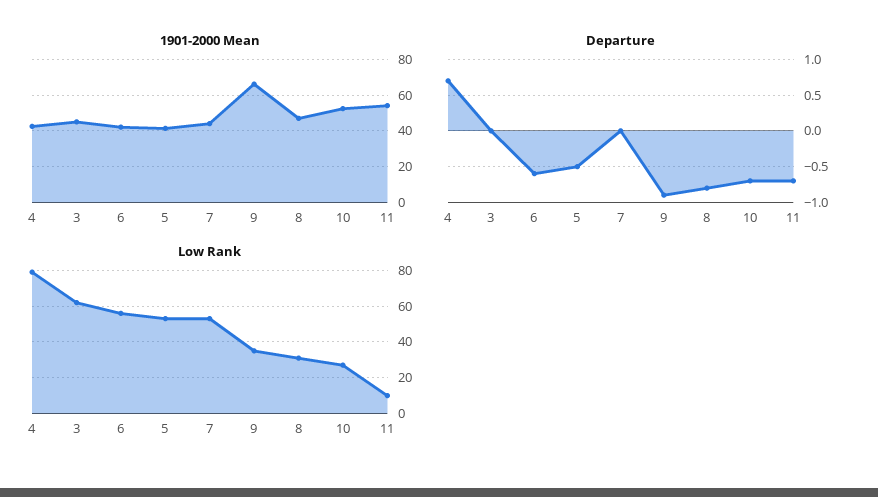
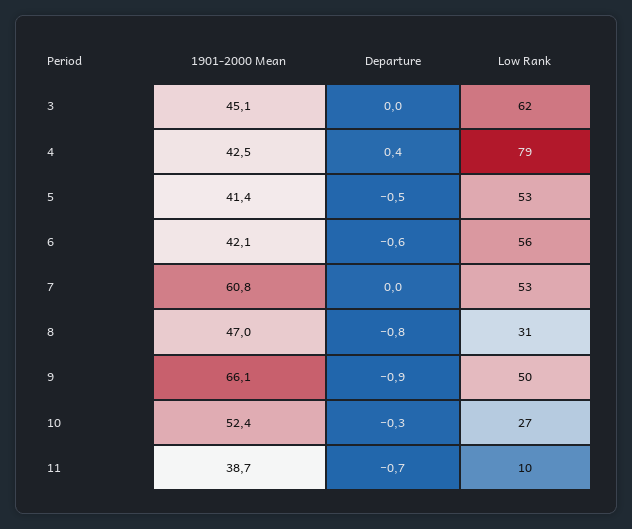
1901-2000 Mean, 7: 45 -> 60.8
1901-2000 Mean, 11: 55 -> 38.7
Departure, 4: 0.7 -> 0.4
Departure, 10: -0.7 -> -0.3
Low Rank, 9: 35 -> 50

